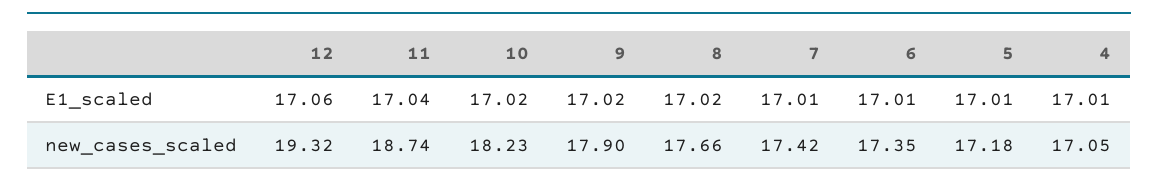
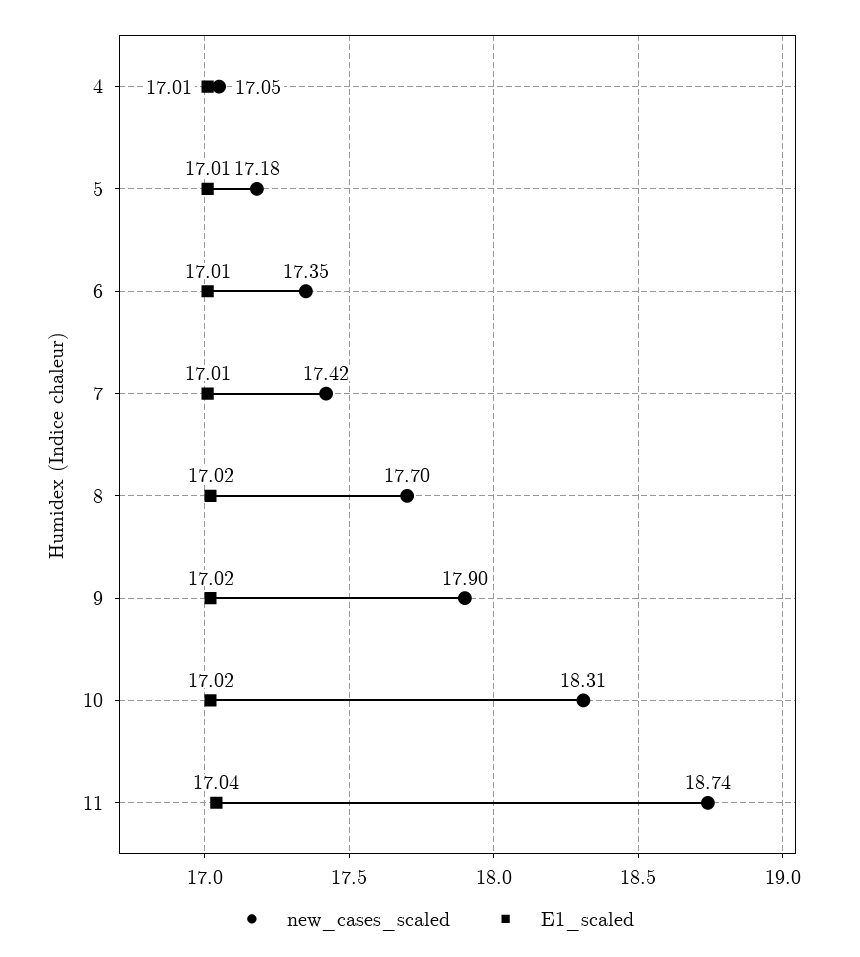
E1_scaled, 12: 17.06 -> none
new_cases_scaled, 12: 19.32 -> none
new_cases_scaled, 10: 18.23 -> 18.31
new_cases_scaled, 8: 17.66 -> 17.7

